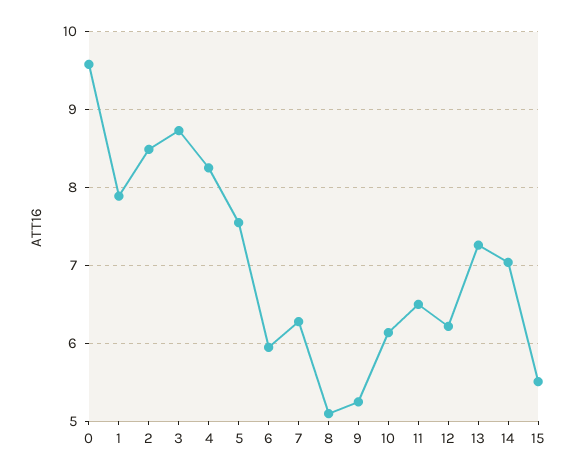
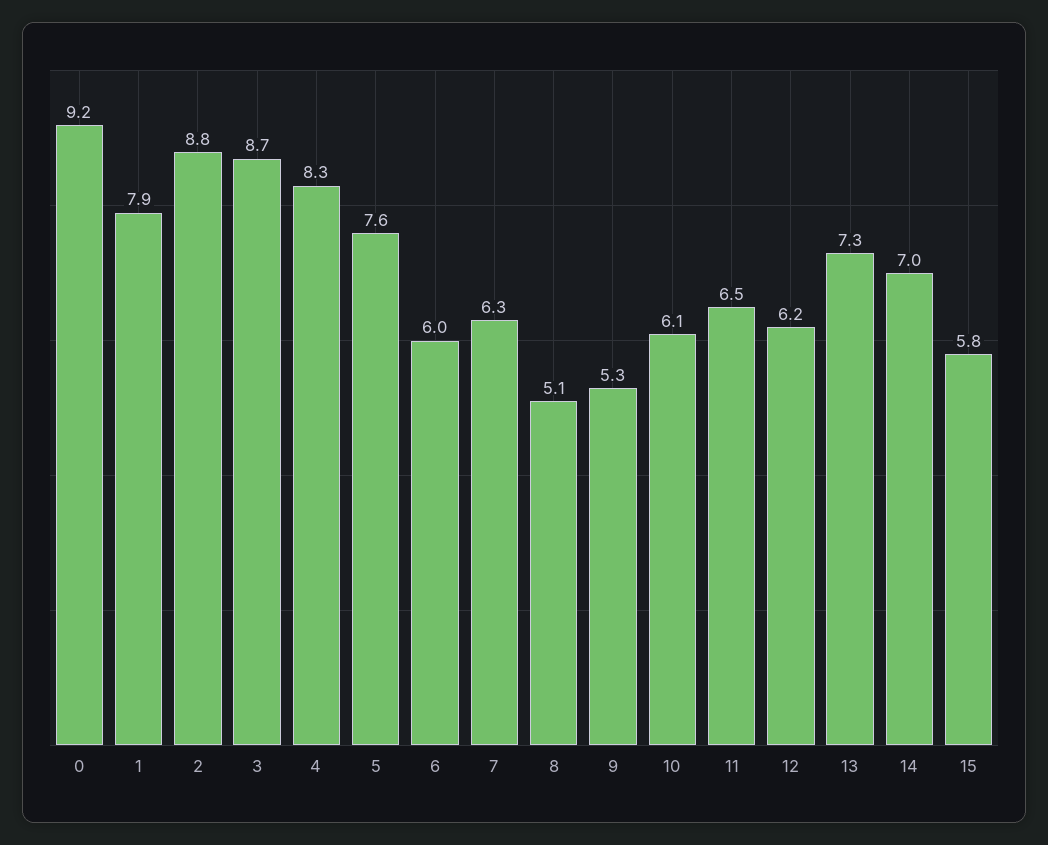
0: 9.6 -> 9.2
2: 8.5 -> 8.8
15: 5.5 -> 5.8

